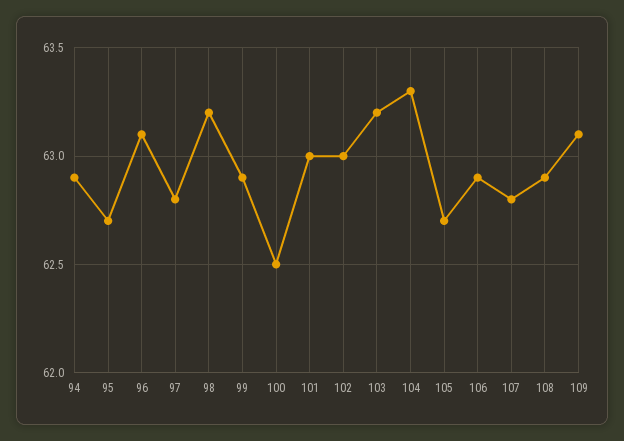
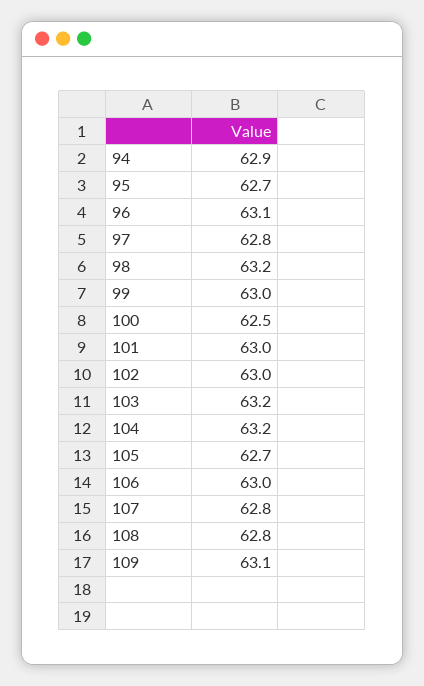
99: 62.9 -> 63
104: 63.3 -> 63.2
106: 62.9 -> 63
108: 62.9 -> 62.8

